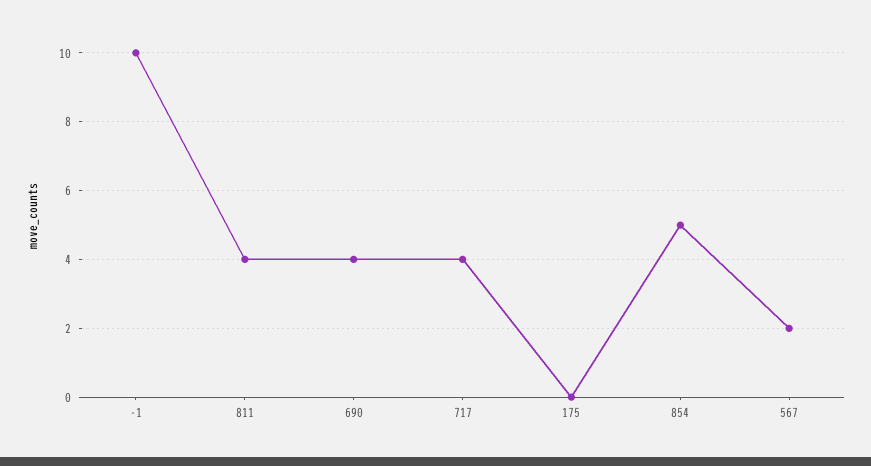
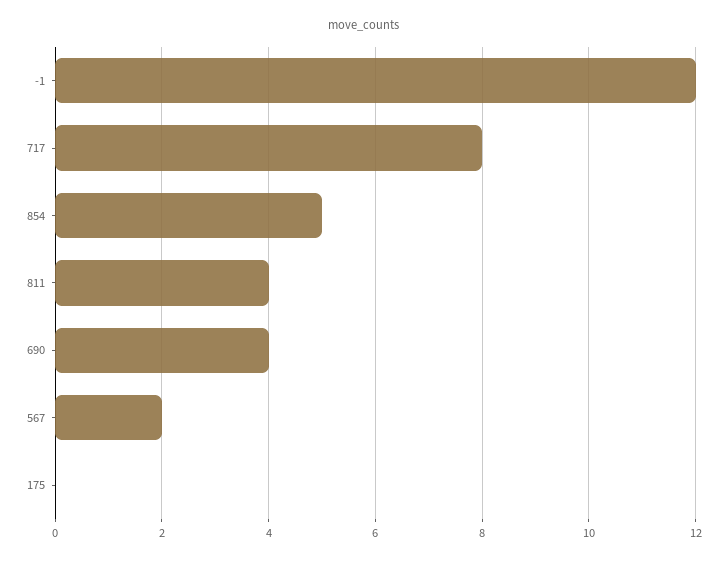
-1: 10 -> 12
717: 4 -> 8

